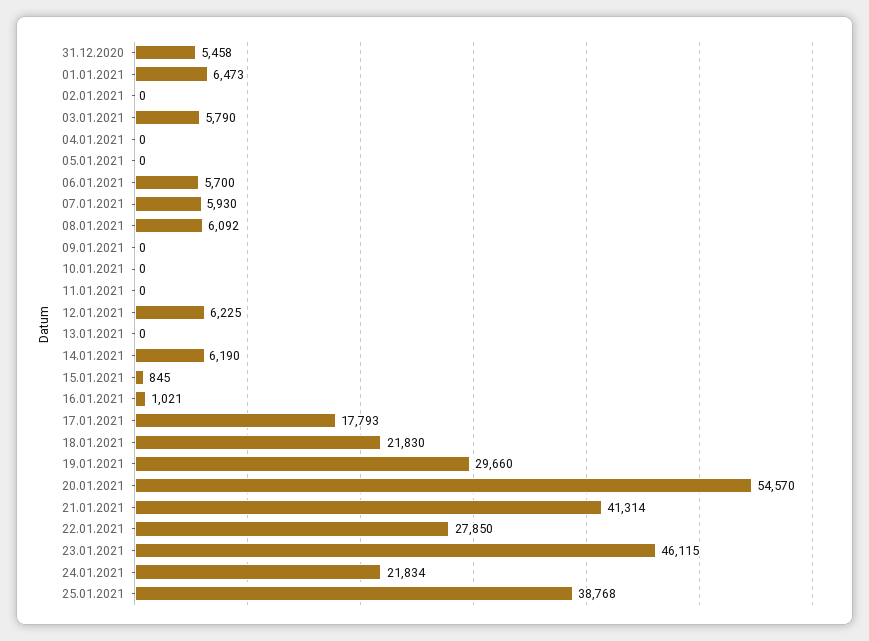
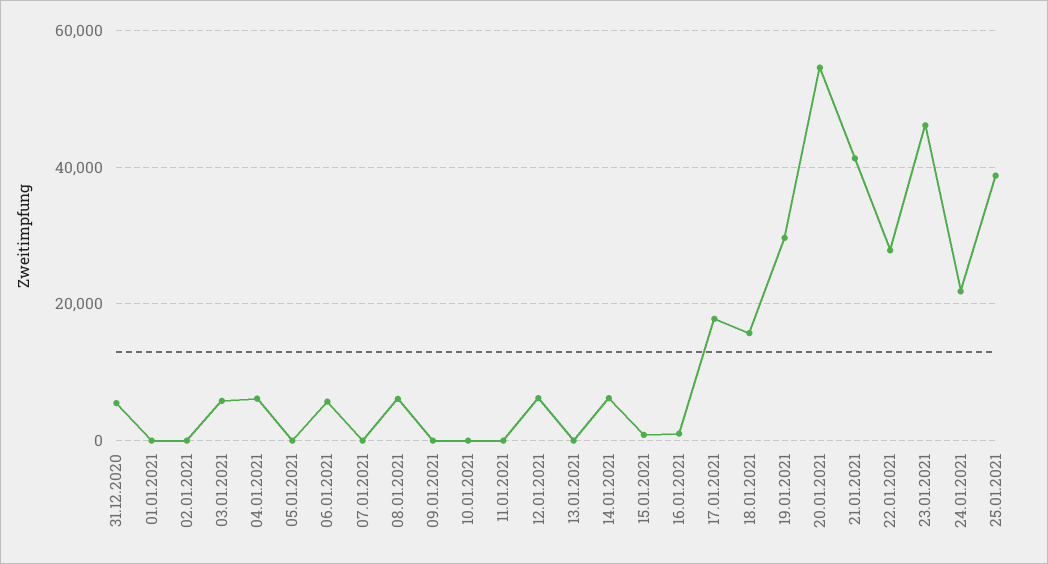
01.01.2021: 6473 -> 0
04.01.2021: 0 -> 6000
07.01.2021: 5930 -> 0
18.01.2021: 21830 -> 16000

